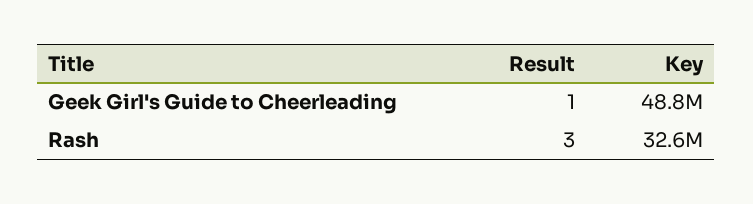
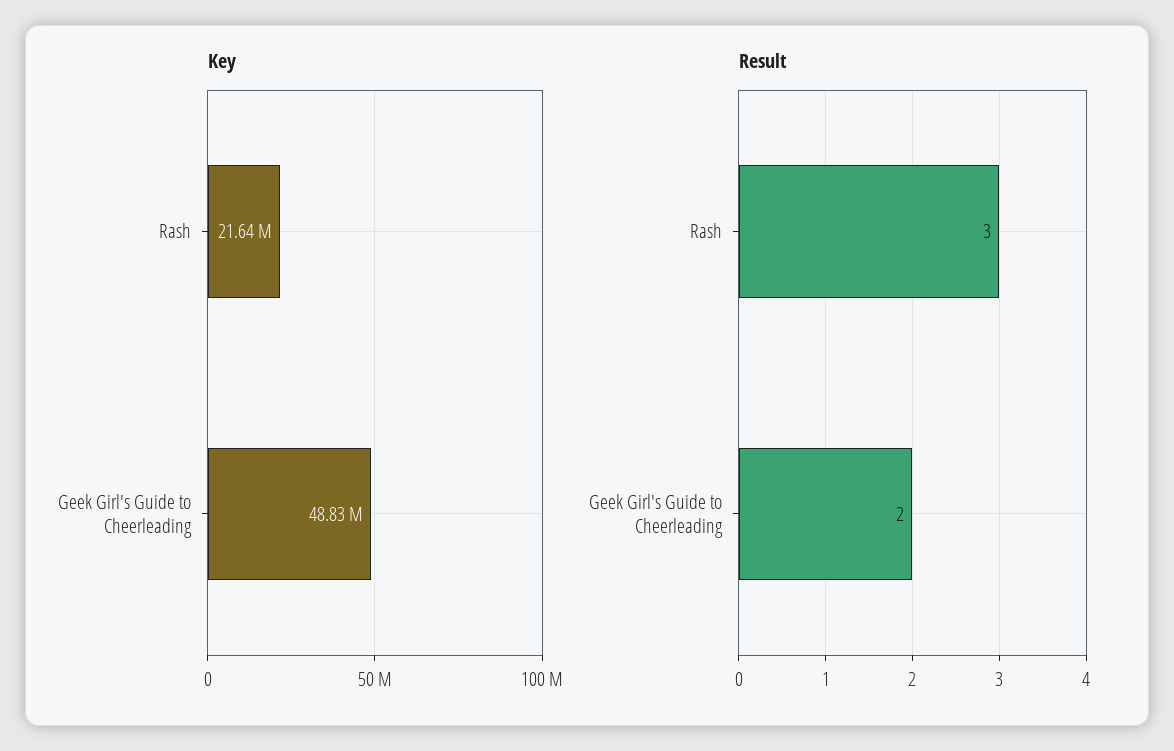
Result, Geek Girl's Guide to Cheerleading: 1 -> 2
Key, Rash: 32600000 -> 21640000

